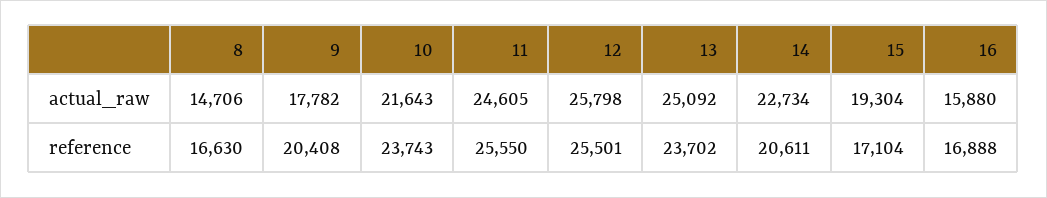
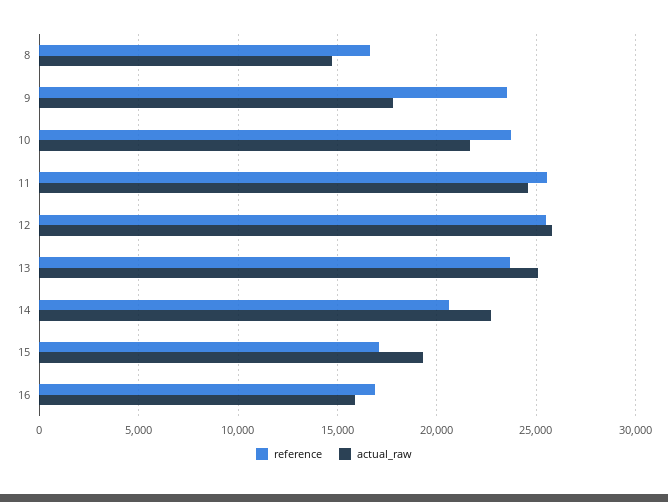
reference, 9: 20408 -> 23500

